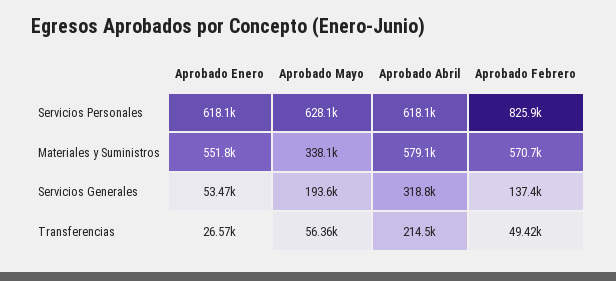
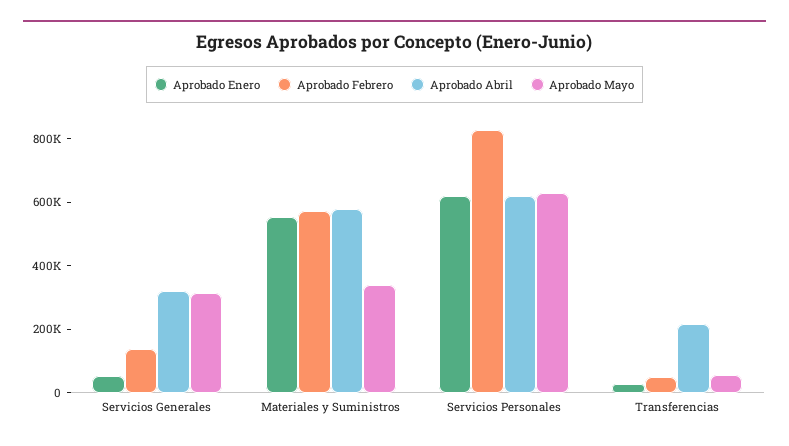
Aprobado Mayo, Servicios Generales: 193600 -> 300000

